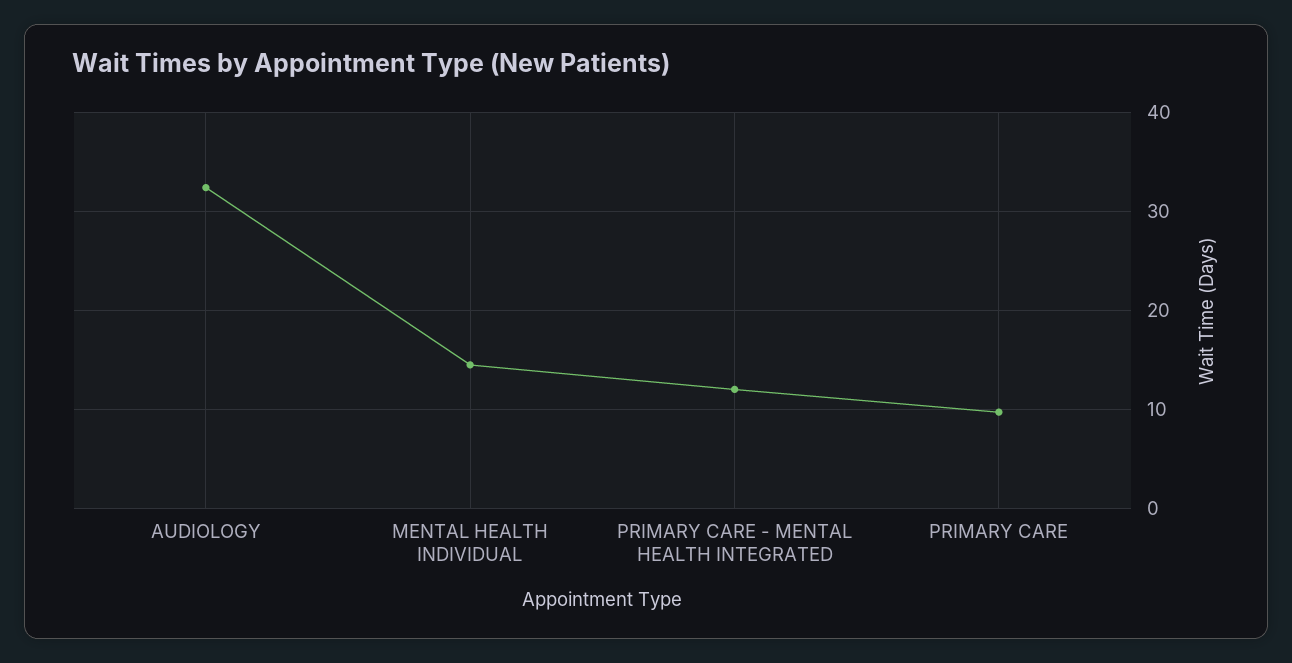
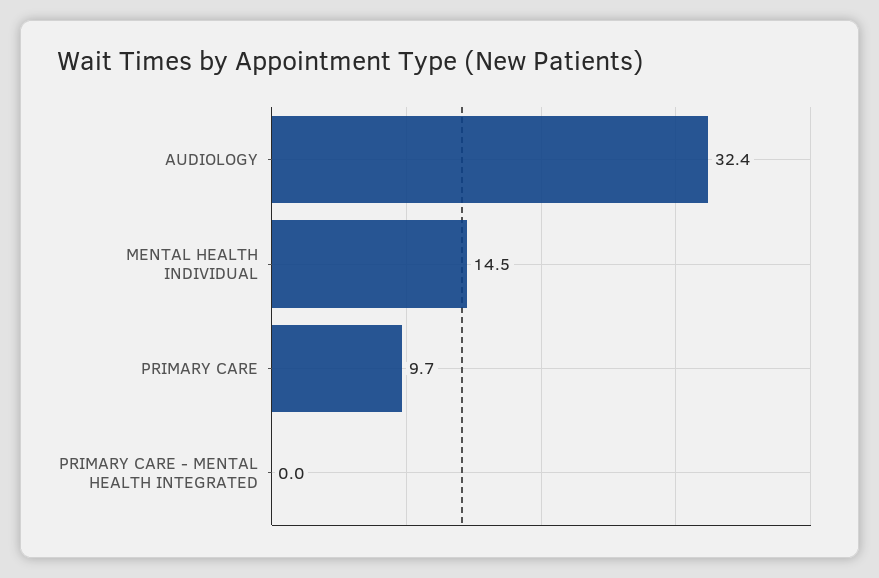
PRIMARY CARE - MENTAL HEALTH INTEGRATED: 12 -> 0

